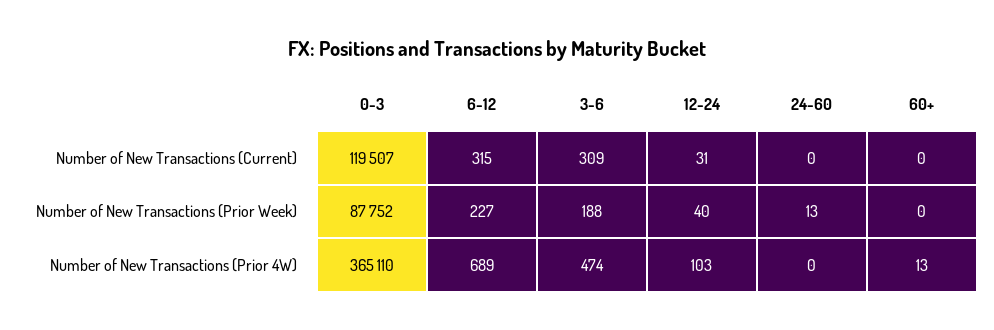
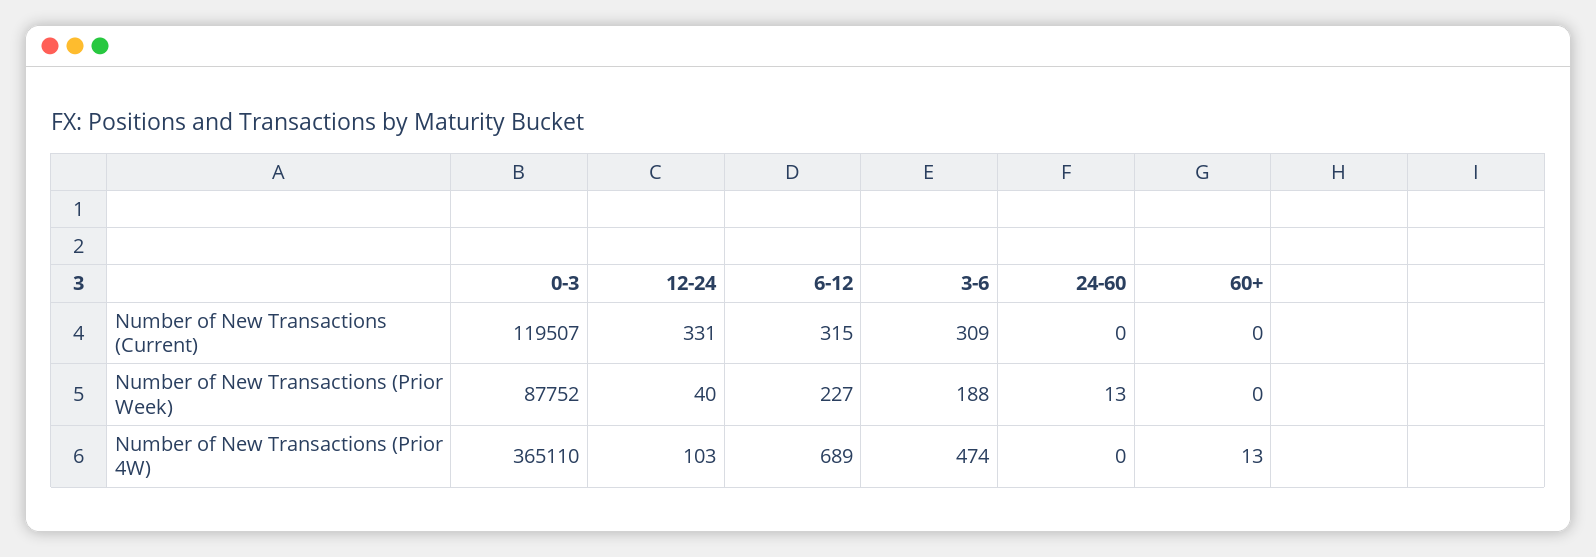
12-24, Number of New Transactions (Current): 31 -> 331

